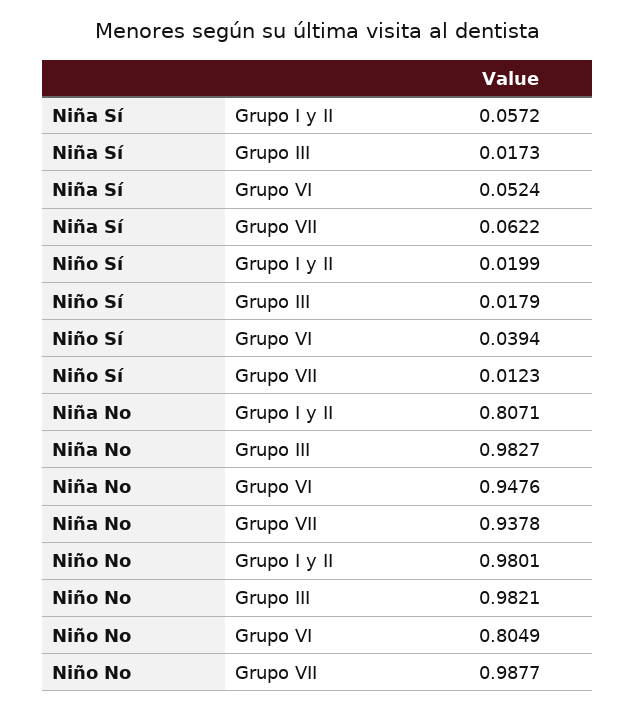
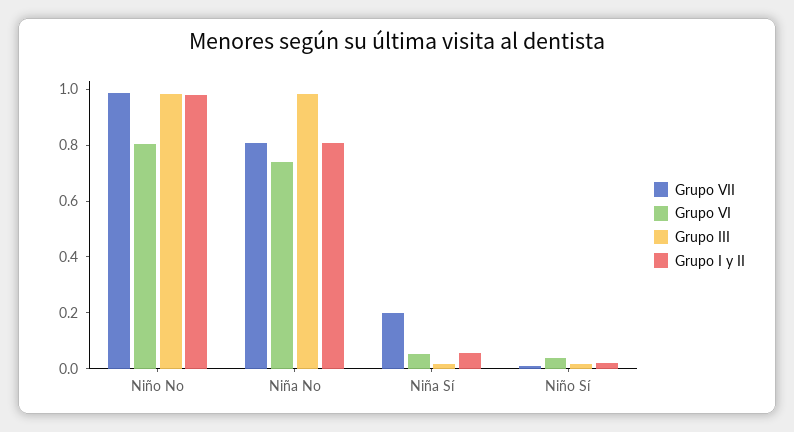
Grupo VII, Niña Sí: 0.0622 -> 0.2
Grupo VI, Niña No: 0.9476 -> 0.75
Grupo VII, Niña No: 0.9378 -> 0.8

